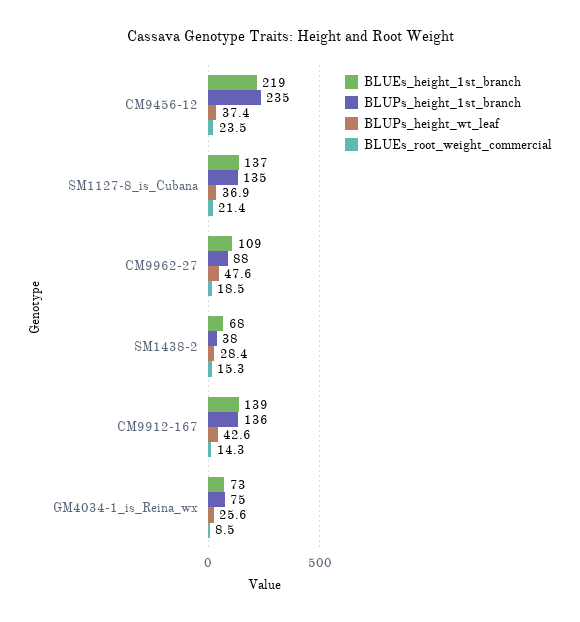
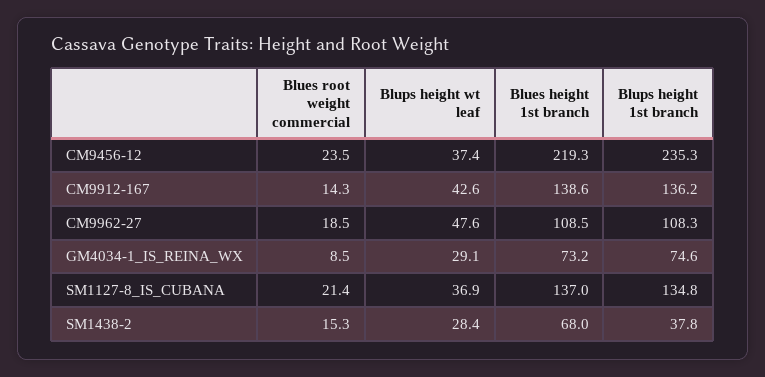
BLUPs_height_1st_branch, CM9962-27: 88 -> 108.3
BLUPs_height_wt_leaf, GM4034-1_is_Reina_wx: 25.6 -> 29.1

